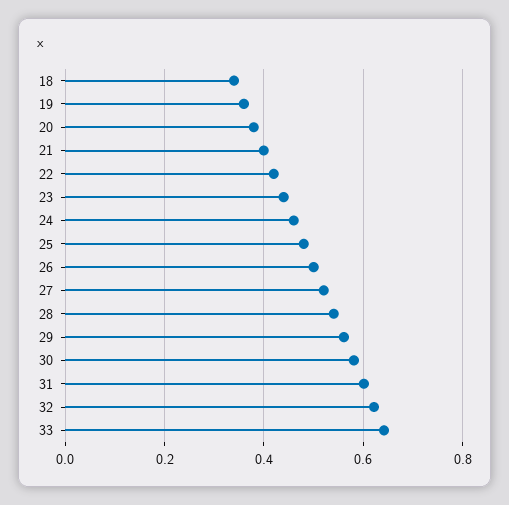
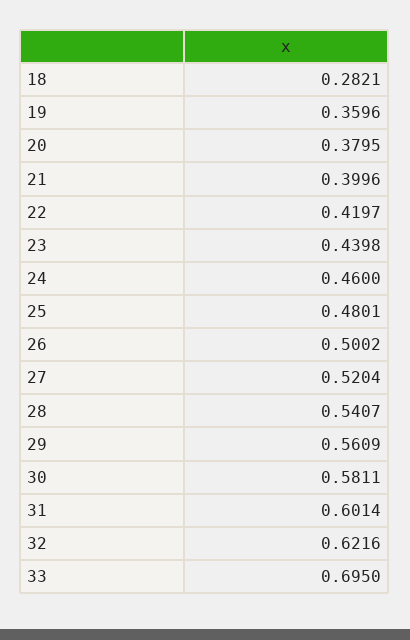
18: 0.34 -> 0.2821
33: 0.64 -> 0.695

